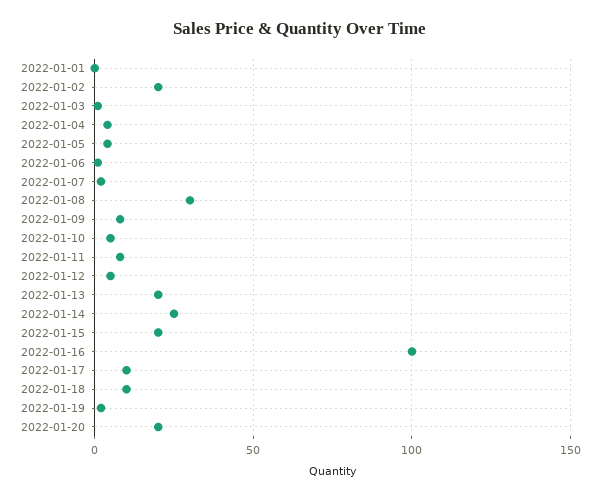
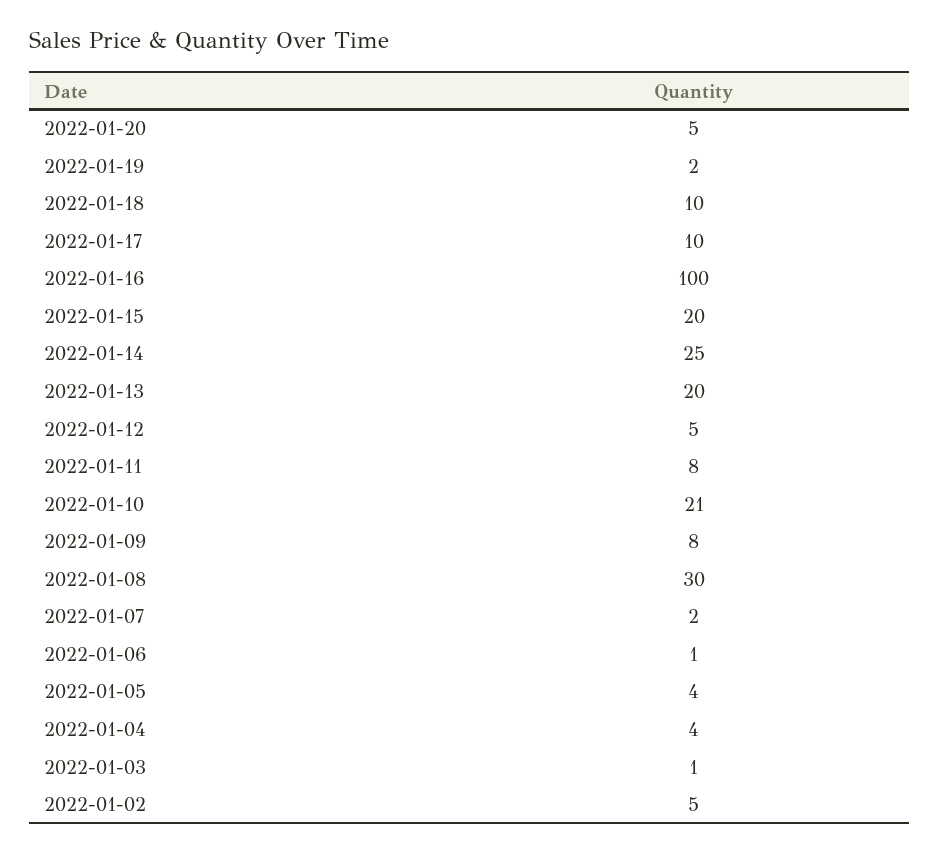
2022-01-01: 0 -> none
2022-01-02: 20 -> 5
2022-01-10: 5 -> 21
2022-01-20: 20 -> 5

